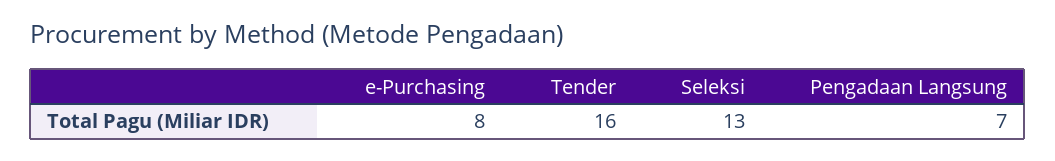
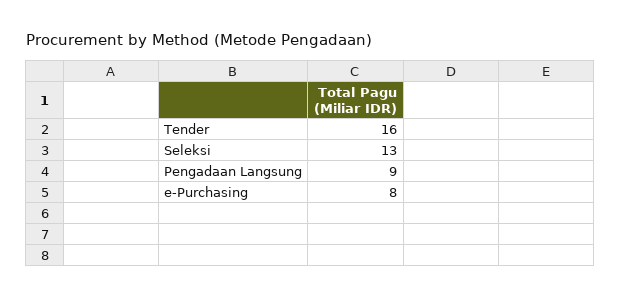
Pengadaan Langsung: 7 -> 9

